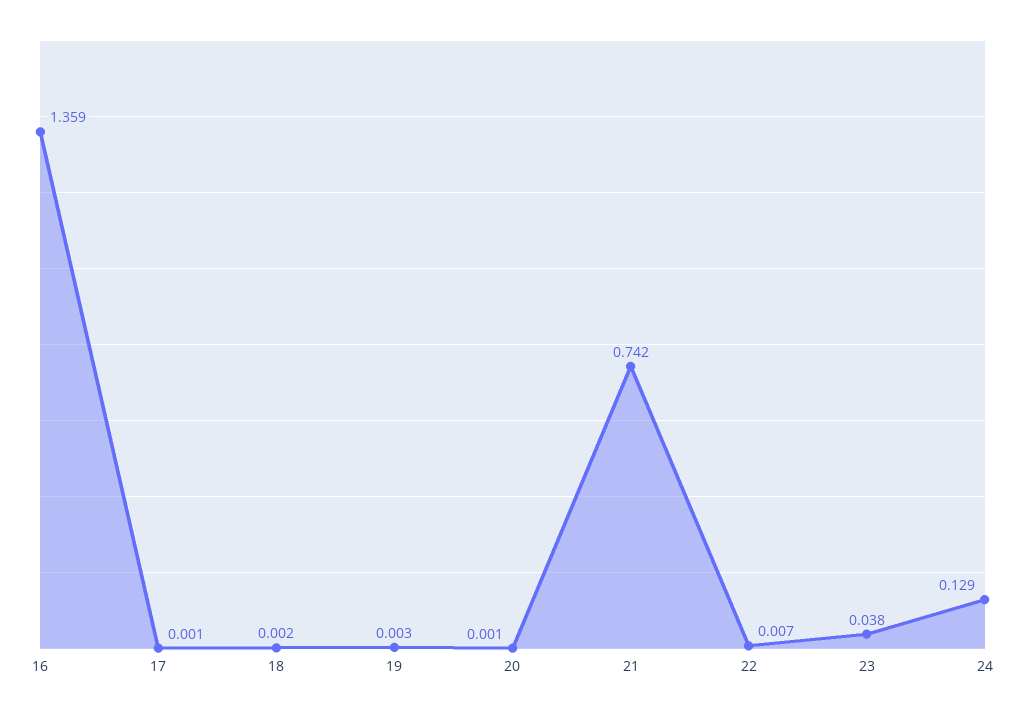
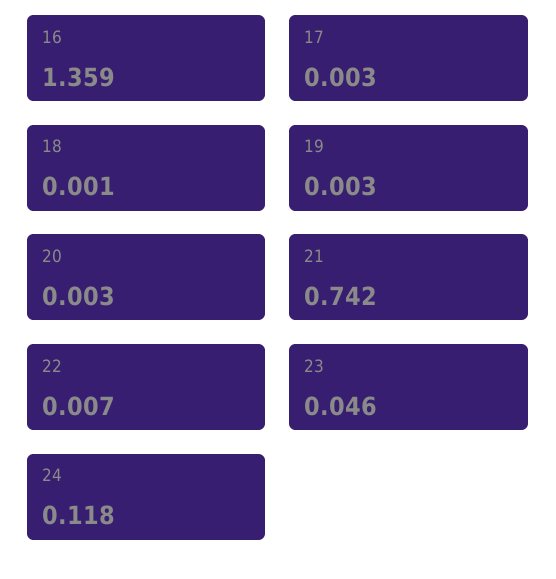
17: 0.001 -> 0.003
18: 0.002 -> 0.001
20: 0.001 -> 0.003
23: 0.038 -> 0.046
24: 0.129 -> 0.118

